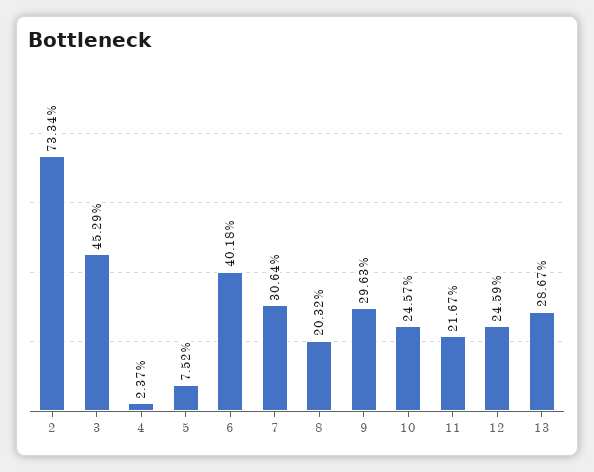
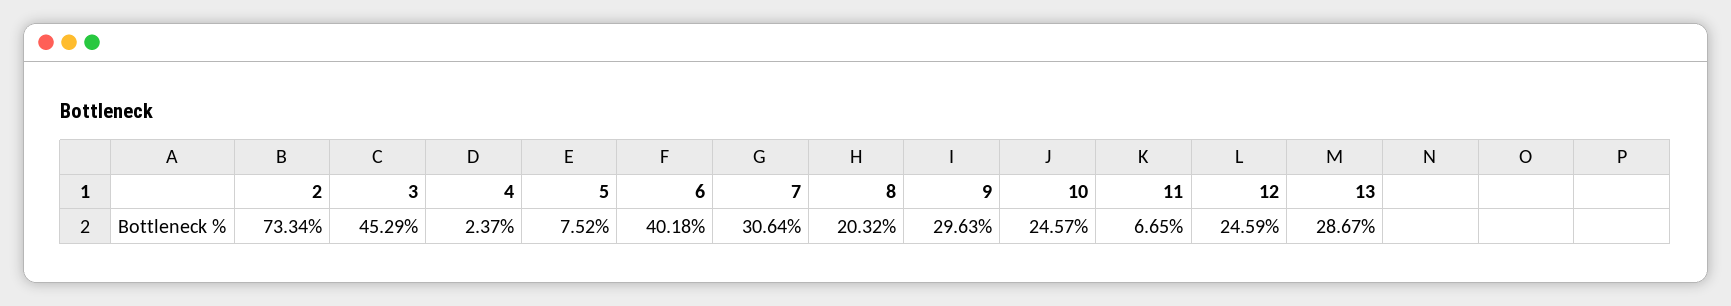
11: 21.67 -> 6.65

